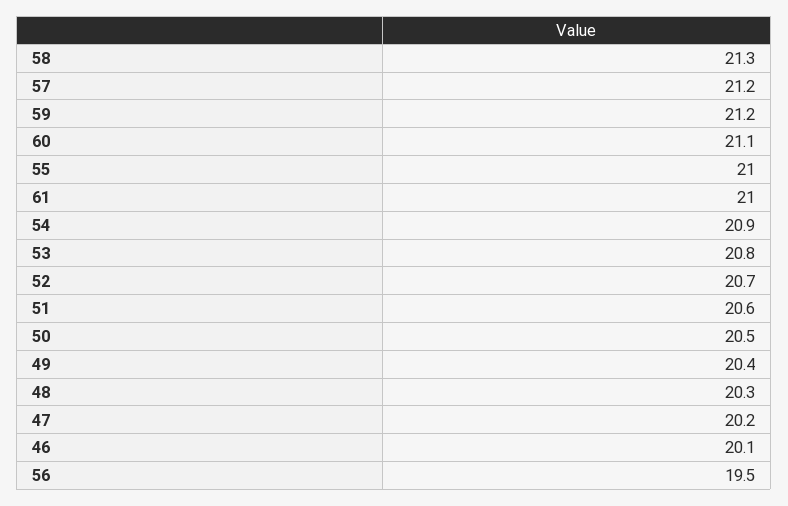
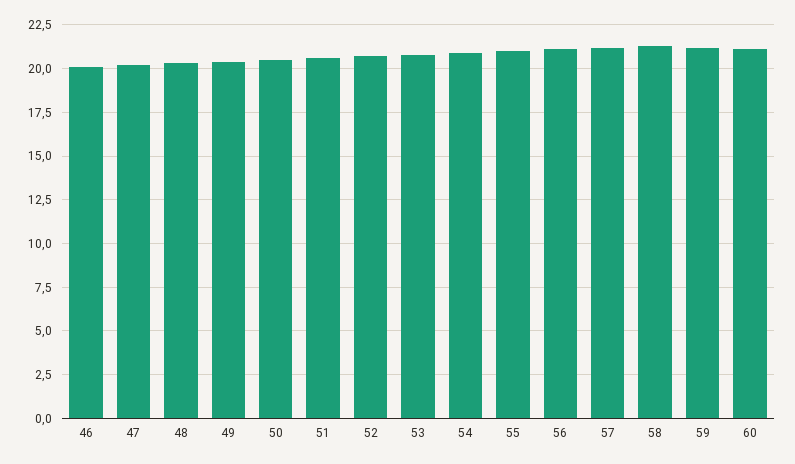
61: 21 -> none
56: 19.5 -> 21

